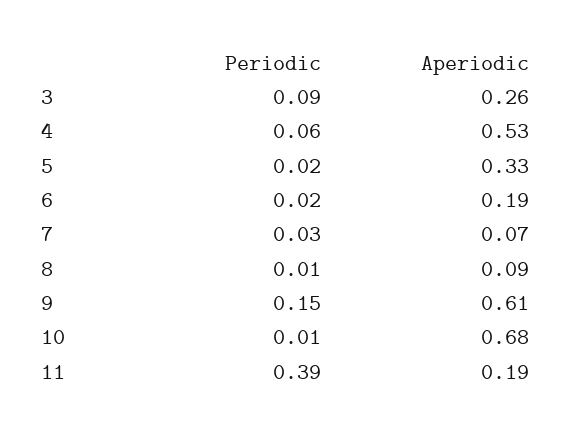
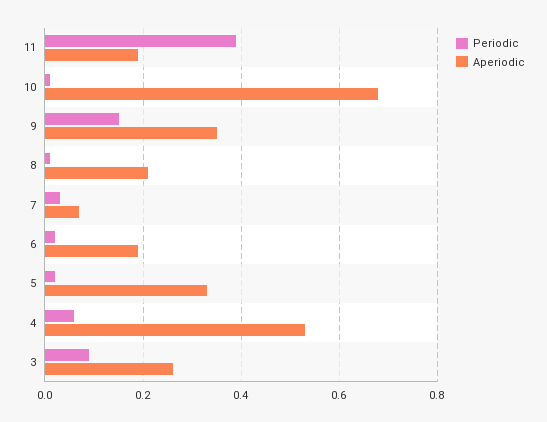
Aperiodic, 8: 0.09 -> 0.2
Aperiodic, 9: 0.61 -> 0.35

